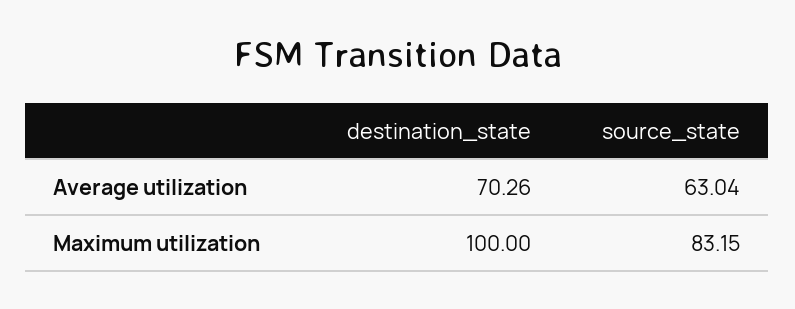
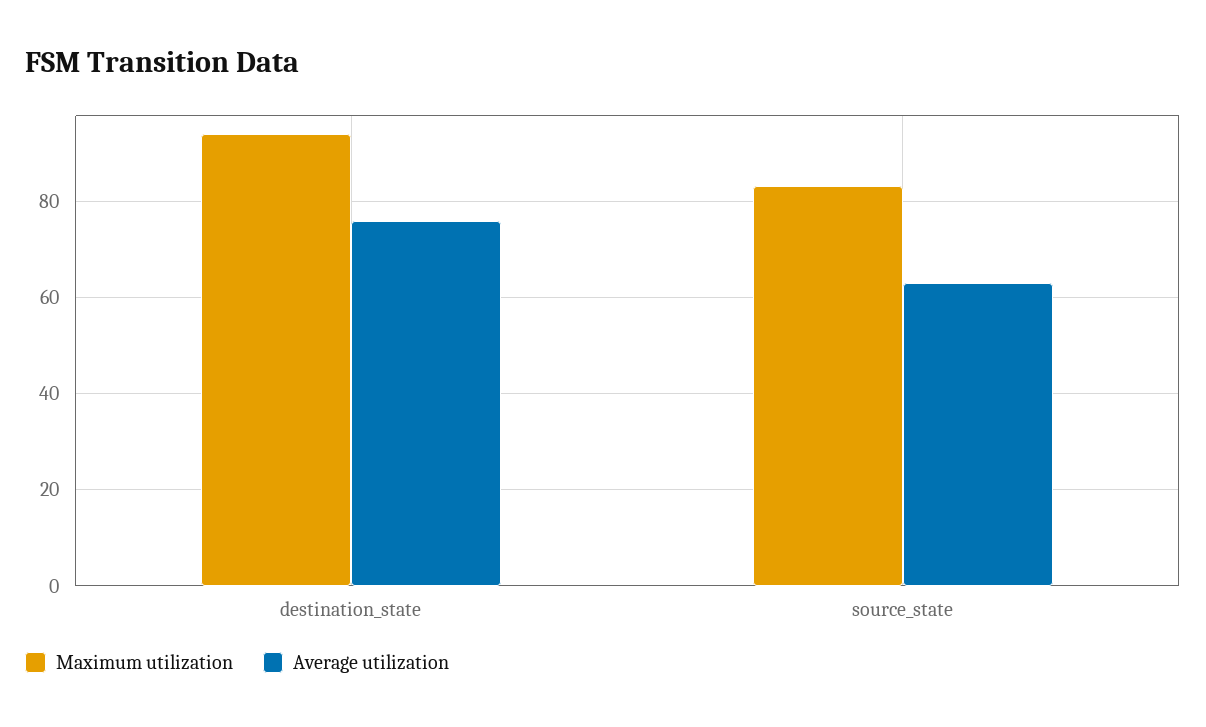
Average utilization, destination_state: 70.26 -> 76
Maximum utilization, destination_state: 100 -> 94

